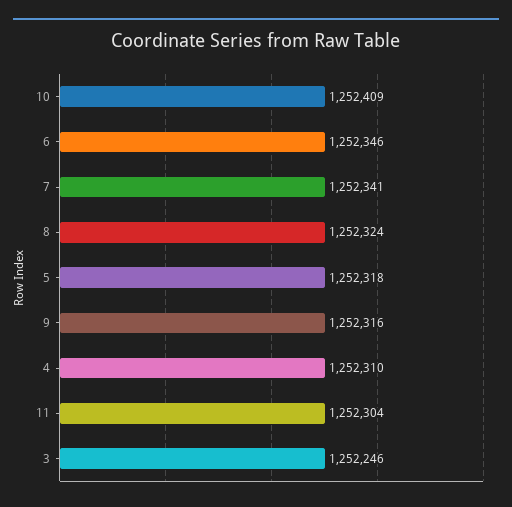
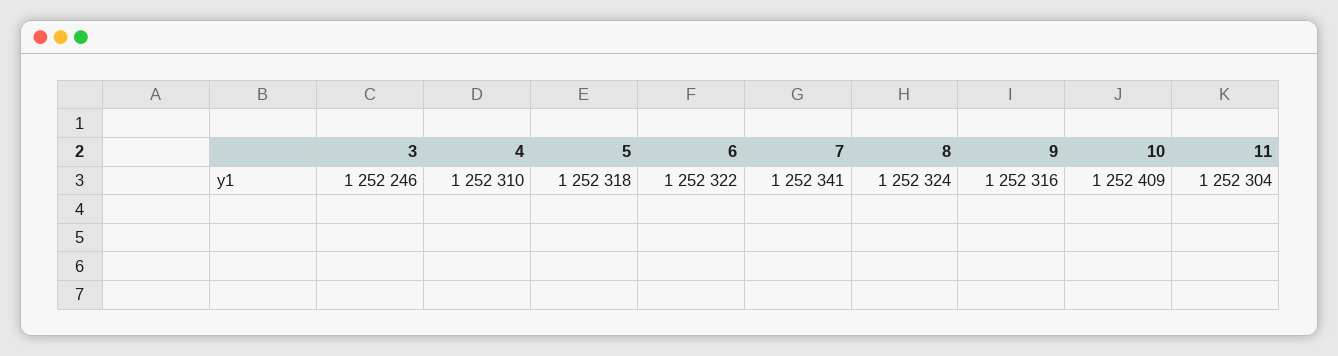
6: 1252346 -> 1252322

